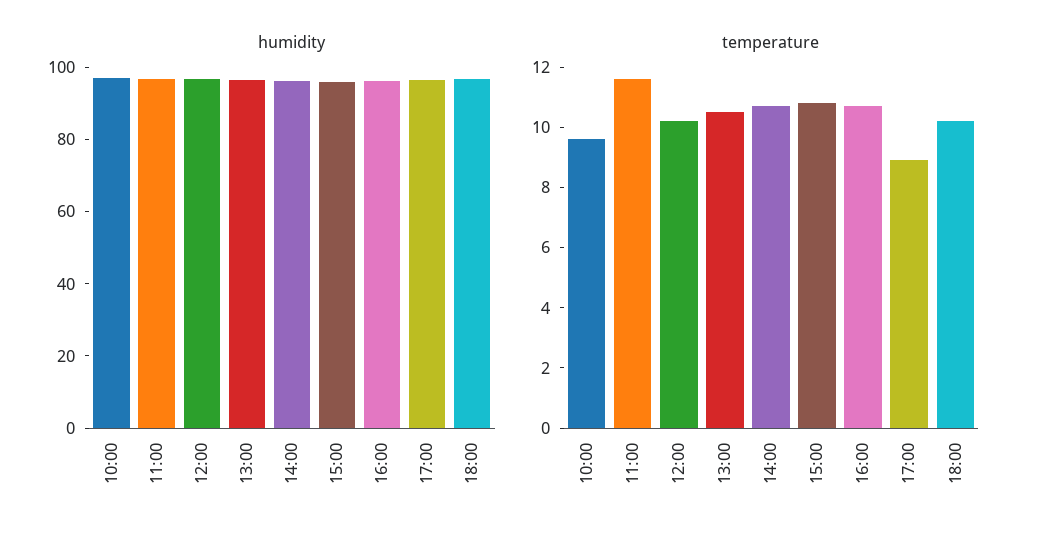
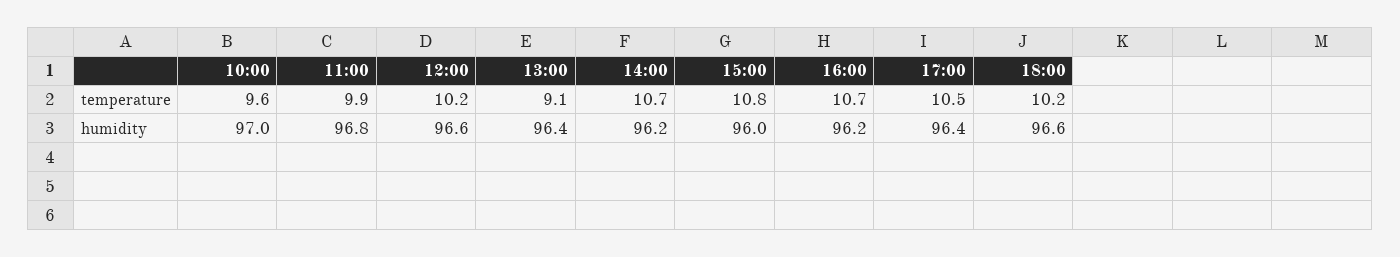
temperature, 11:00: 11.5 -> 9.9
temperature, 13:00: 10.5 -> 9.1
temperature, 17:00: 9 -> 10.5

